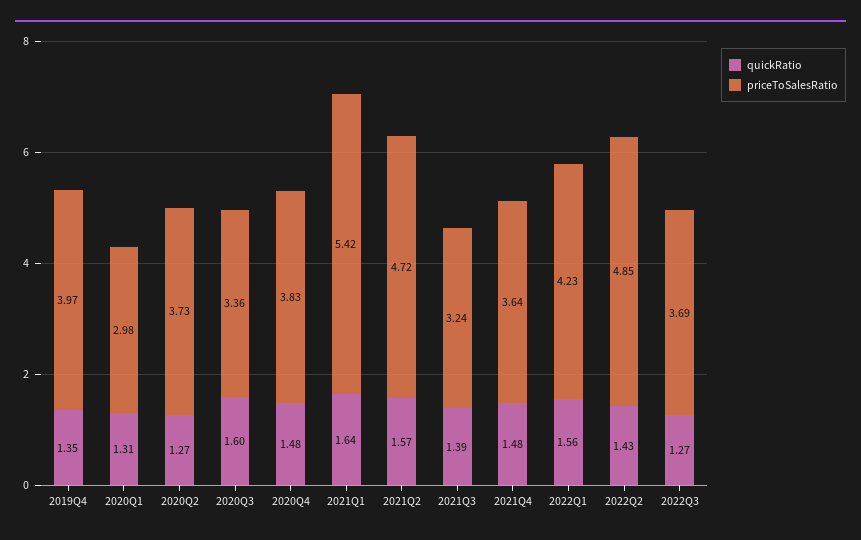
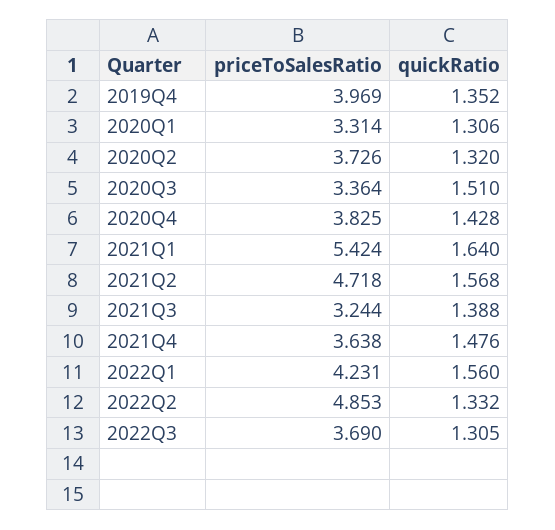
priceToSalesRatio, 2020Q1: 2.98 -> 3.314
quickRatio, 2020Q2: 1.27 -> 1.32
quickRatio, 2020Q3: 1.6 -> 1.51
quickRatio, 2020Q4: 1.48 -> 1.428
quickRatio, 2022Q2: 1.43 -> 1.332
quickRatio, 2022Q3: 1.27 -> 1.305

